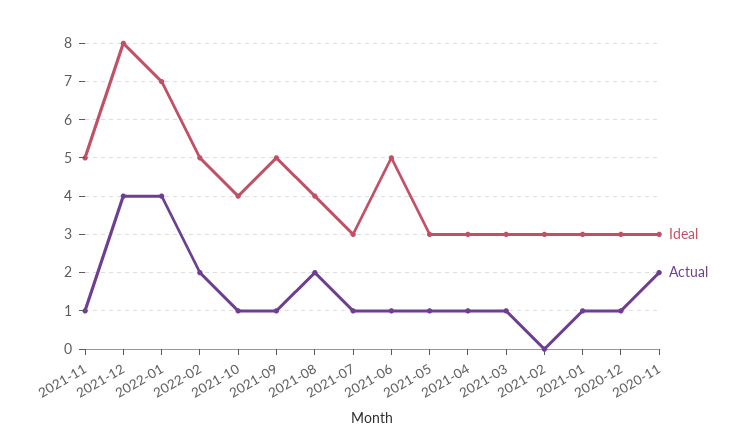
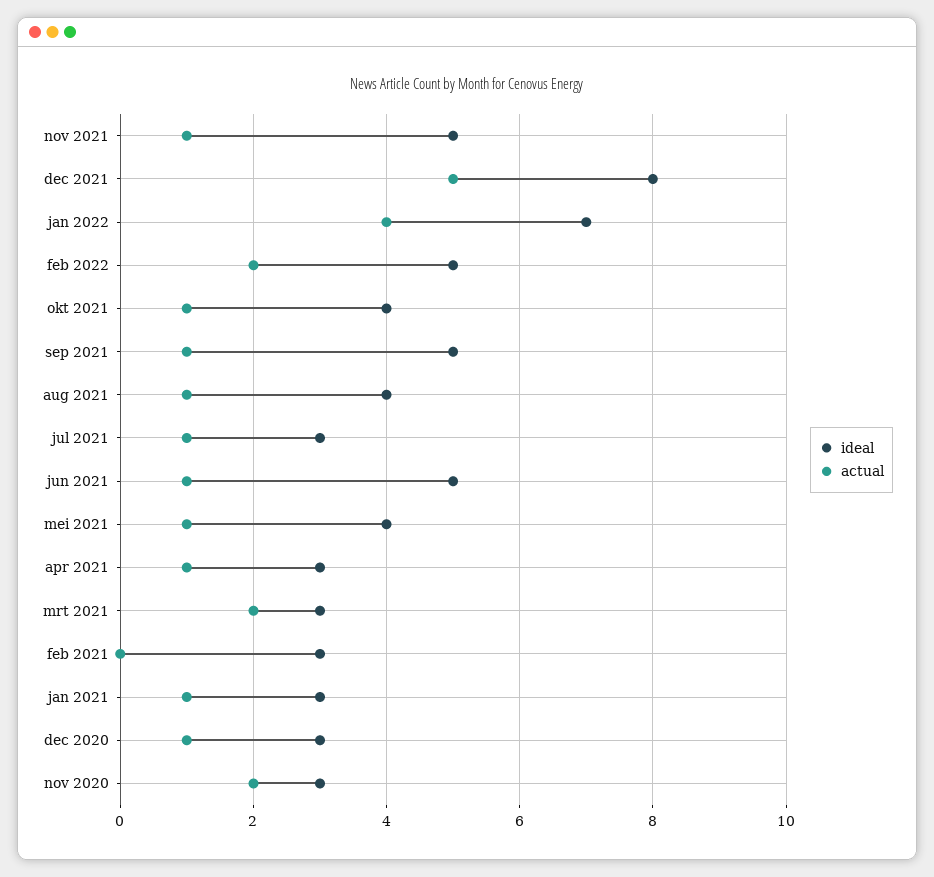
Actual, 2021-12: 4 -> 5
Actual, 2021-08: 2 -> 1
Ideal, 2021-05: 3 -> 4
Actual, 2021-03: 1 -> 2

